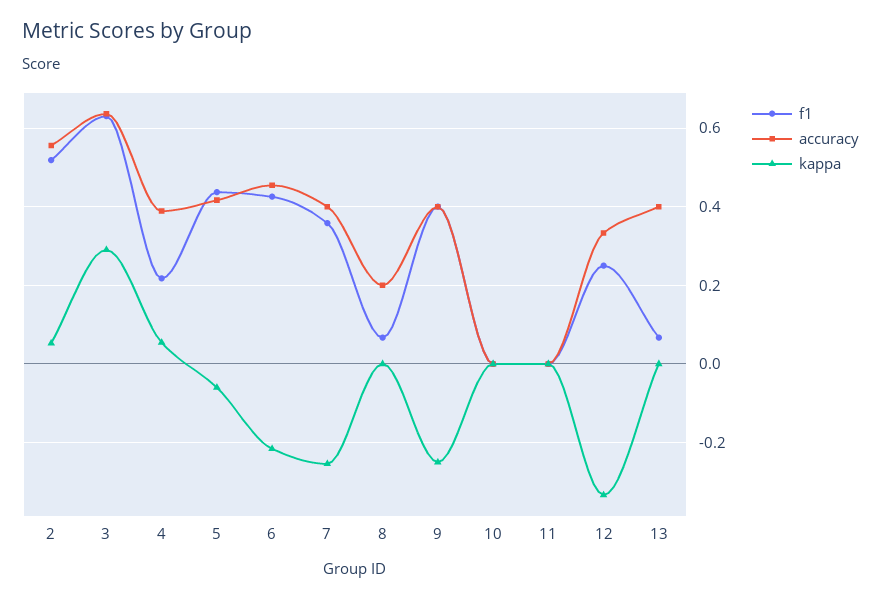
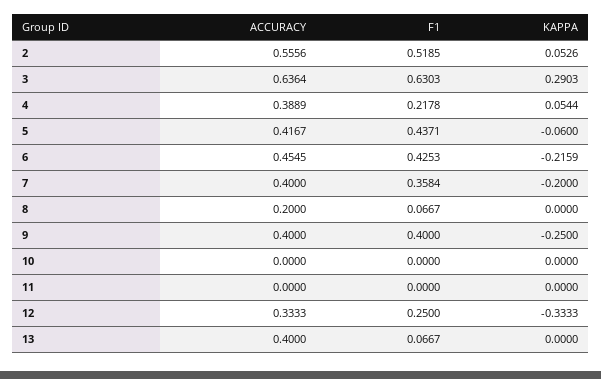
kappa, 7: -0.26 -> -0.2

